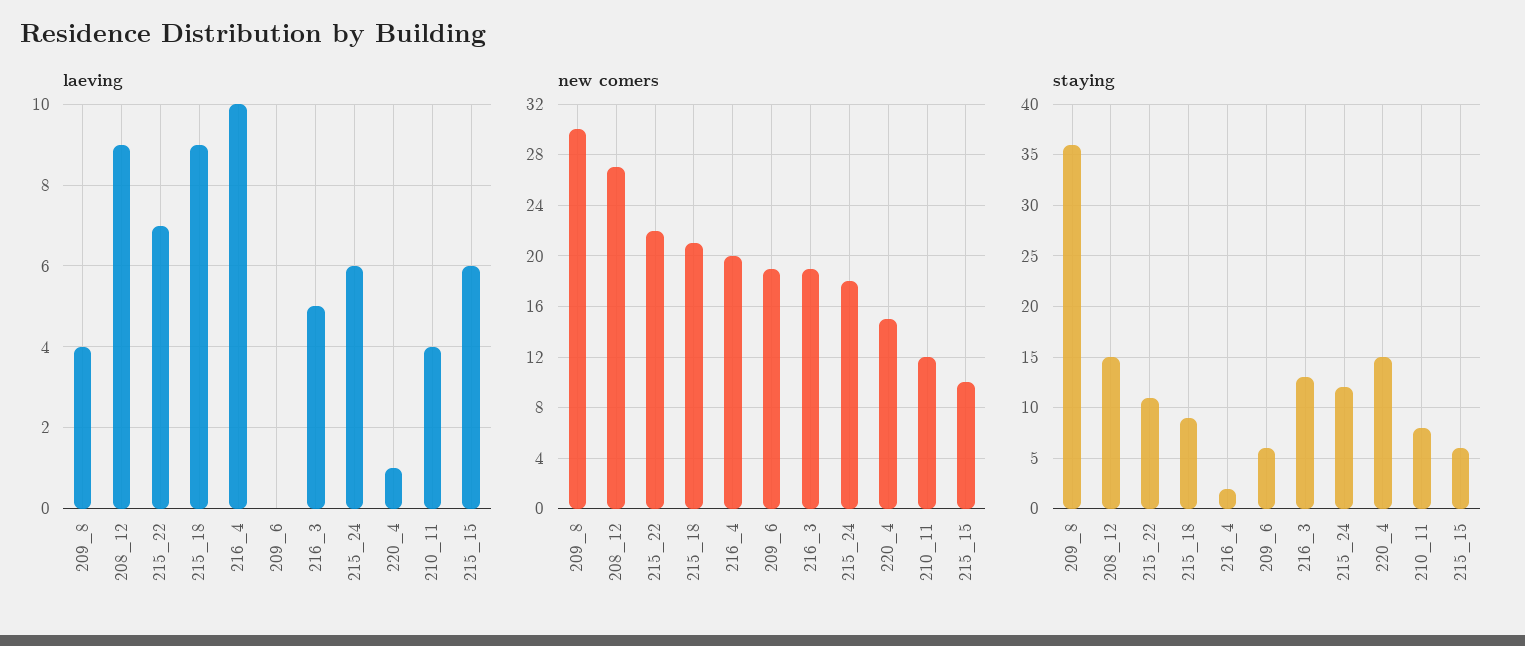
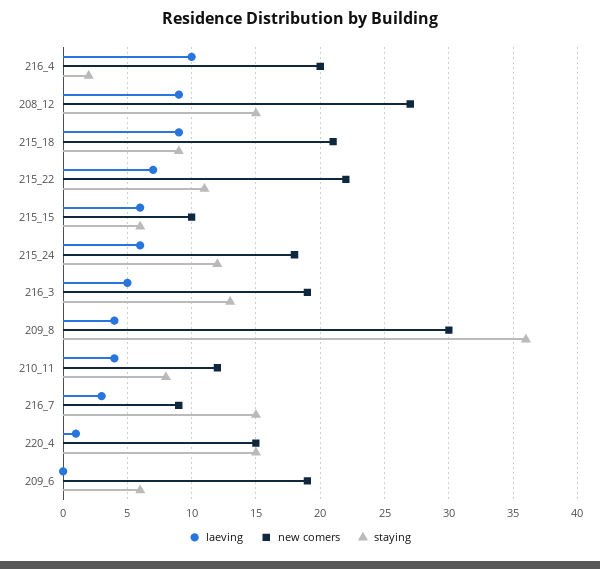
laeving, 216_7: none -> 3
new comers, 216_7: none -> 9
staying, 216_7: none -> 15

